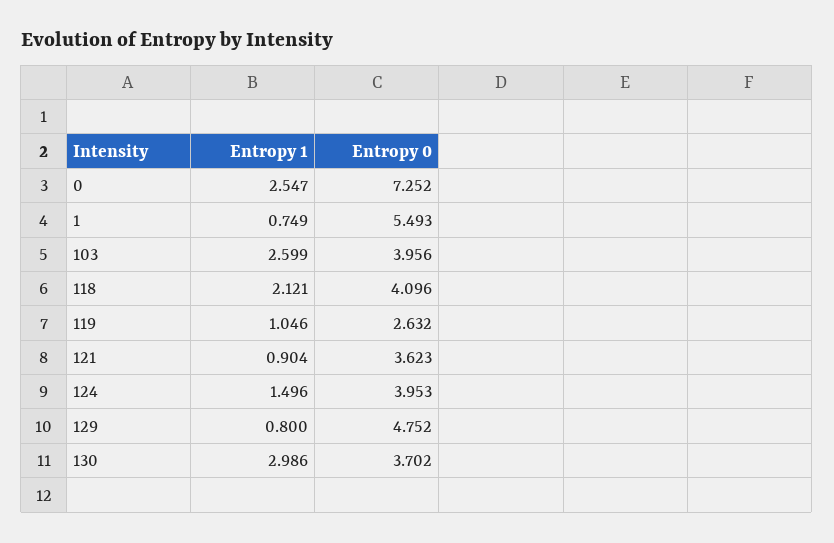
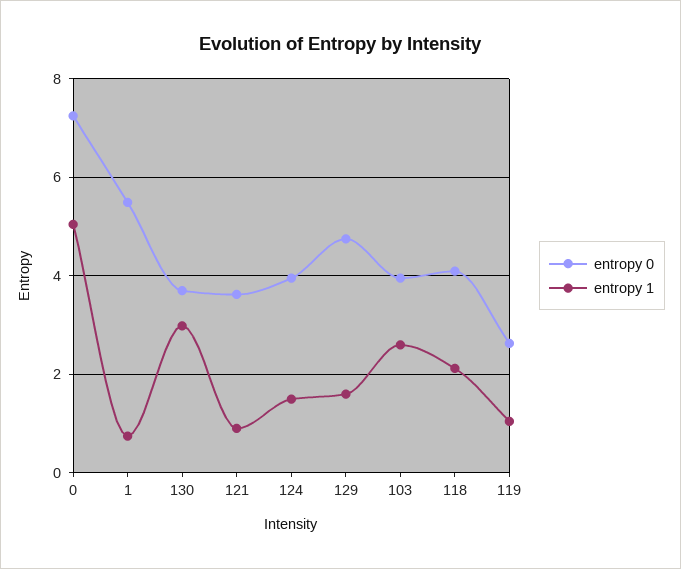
Entropy 1, 0: 2.547 -> 5
Entropy 1, 129: 0.8 -> 1.6

